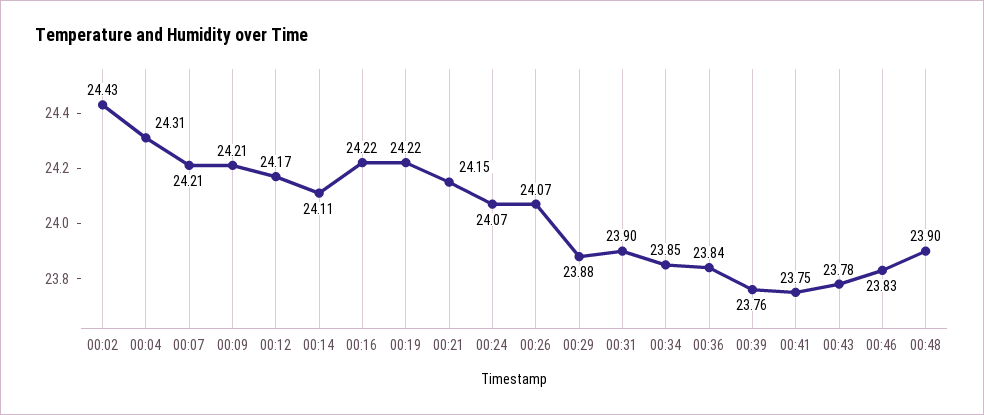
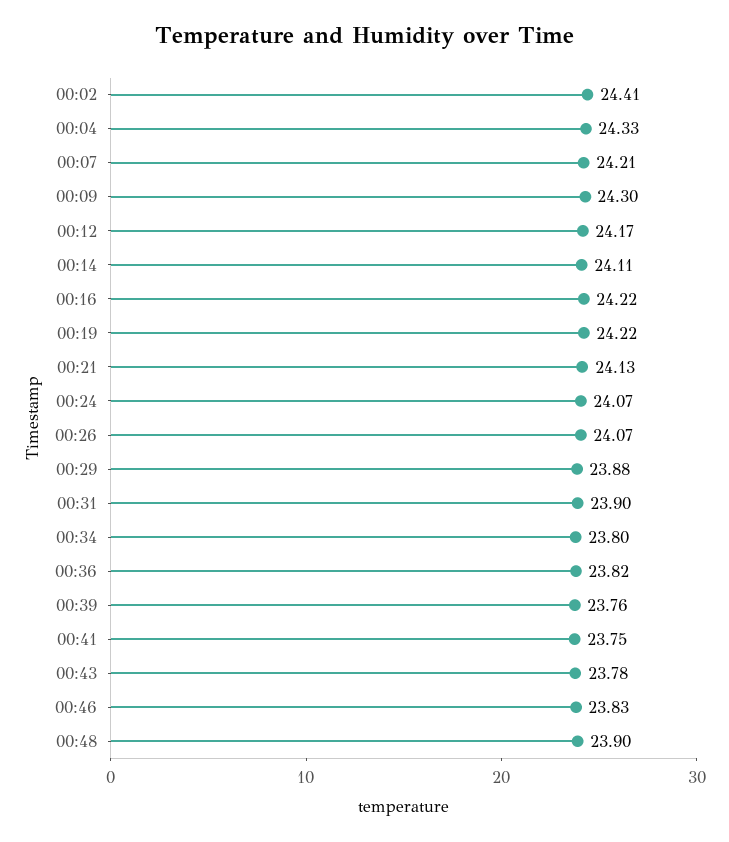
00:02: 24.43 -> 24.41
00:04: 24.31 -> 24.33
00:09: 24.21 -> 24.3
00:21: 24.15 -> 24.13
00:34: 23.85 -> 23.8
00:36: 23.84 -> 23.82

